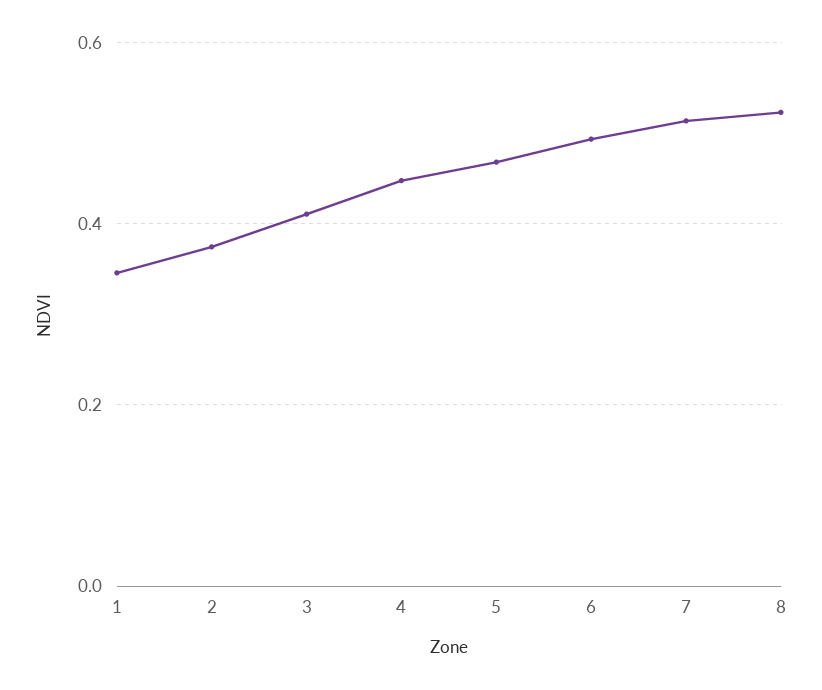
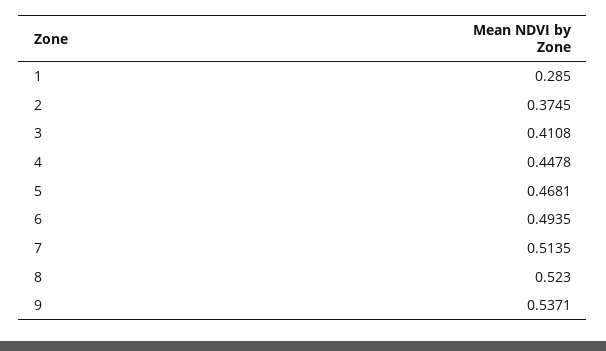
1: 0.34 -> 0.285
9: none -> 0.5371

